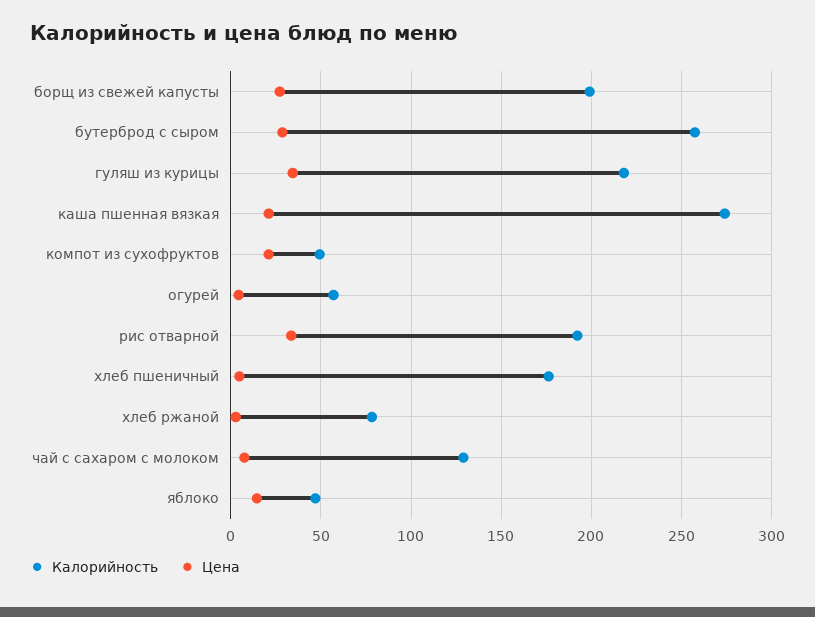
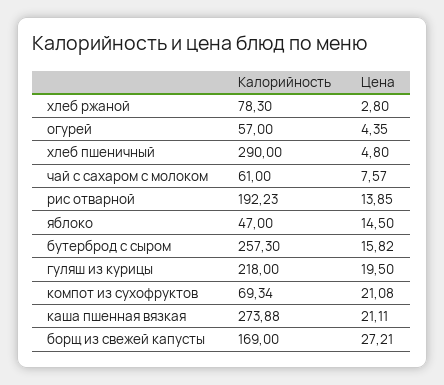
Калорийность, борщ из свежей капусты: 200 -> 169
Цена, бутерброд с сыром: 30 -> 15.82
Цена, гуляш из курицы: 35 -> 19.5
Калорийность, компот из сухофруктов: 50 -> 69.34
Цена, рис отварной: 35 -> 13.85
Калорийность, хлеб пшеничный: 175 -> 290
Калорийность, чай с сахаром с молоком: 130 -> 61

